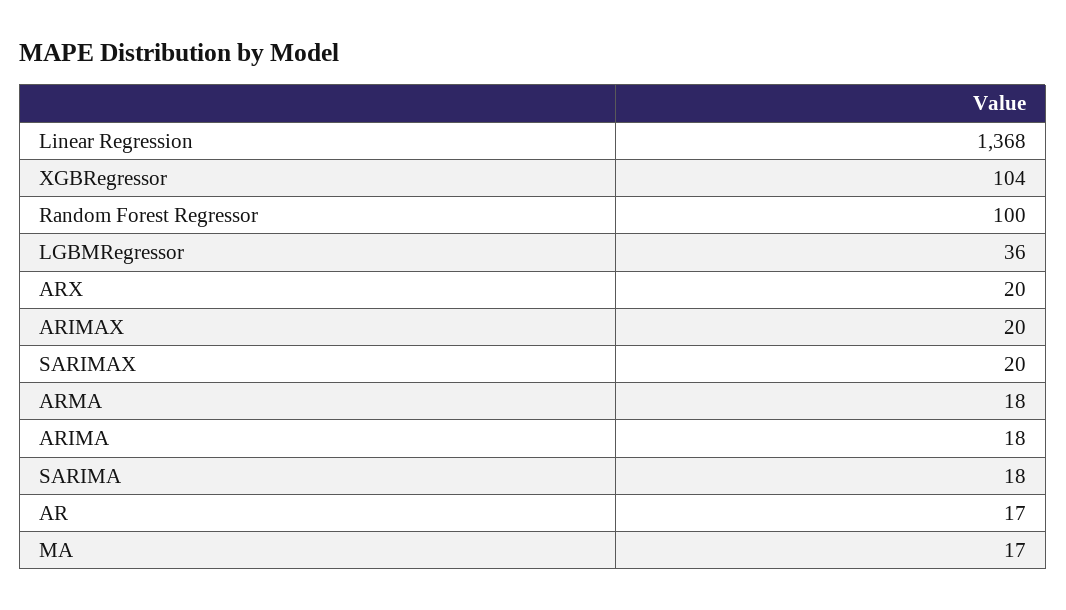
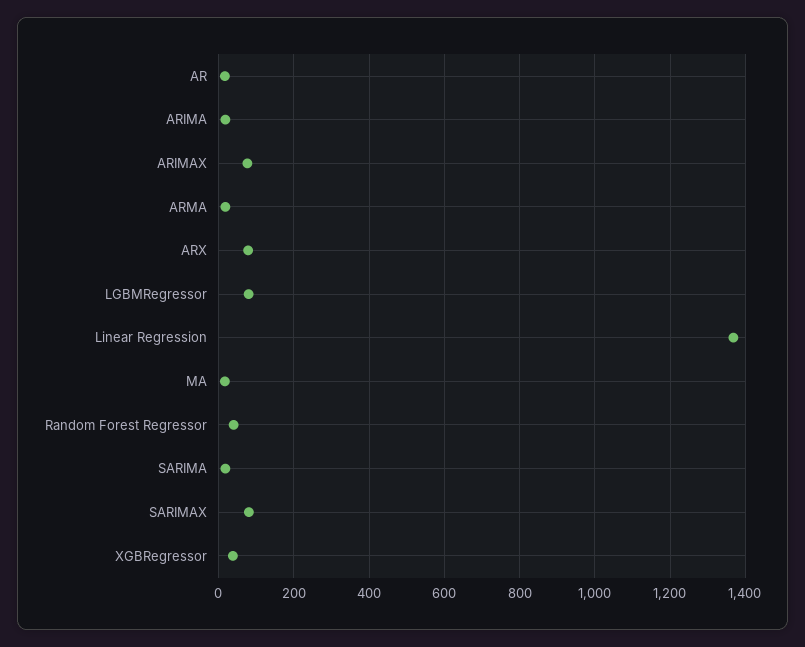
XGBRegressor: 104 -> 40
Random Forest Regressor: 100 -> 40
LGBMRegressor: 36 -> 80
ARX: 20 -> 80
ARIMAX: 20 -> 80
SARIMAX: 20 -> 80

